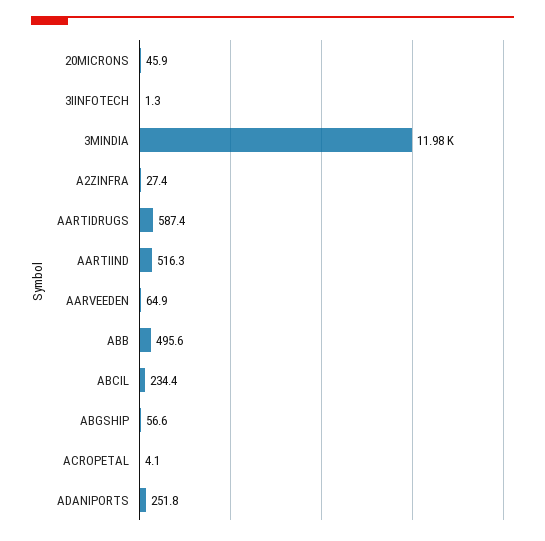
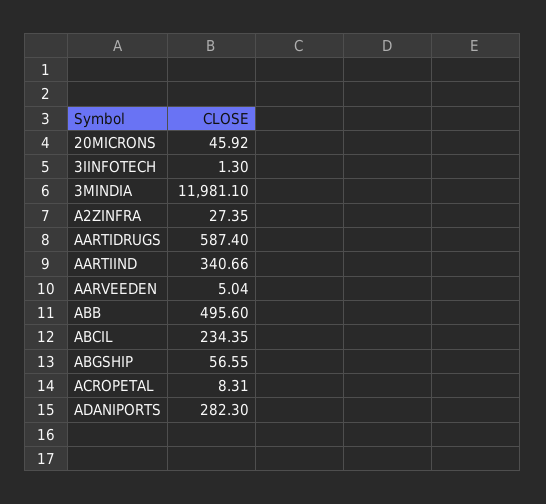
AARTIIND: 516.3 -> 340.66
AARVEEDEN: 64.9 -> 5.04
ACROPETAL: 4.1 -> 8.31
ADANIPORTS: 251.8 -> 282.3

